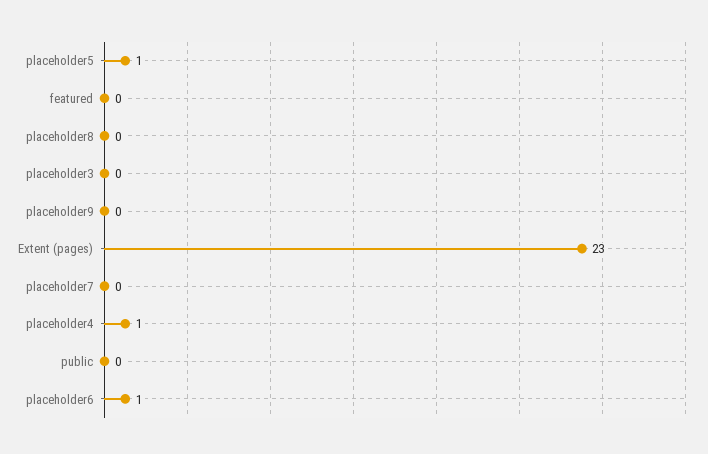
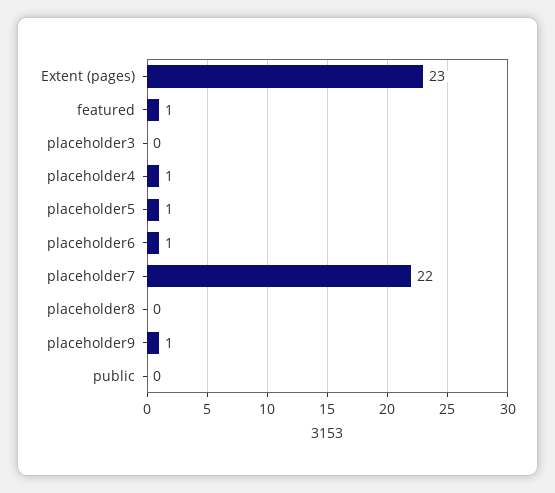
featured: 0 -> 1
placeholder9: 0 -> 1
placeholder7: 0 -> 22

